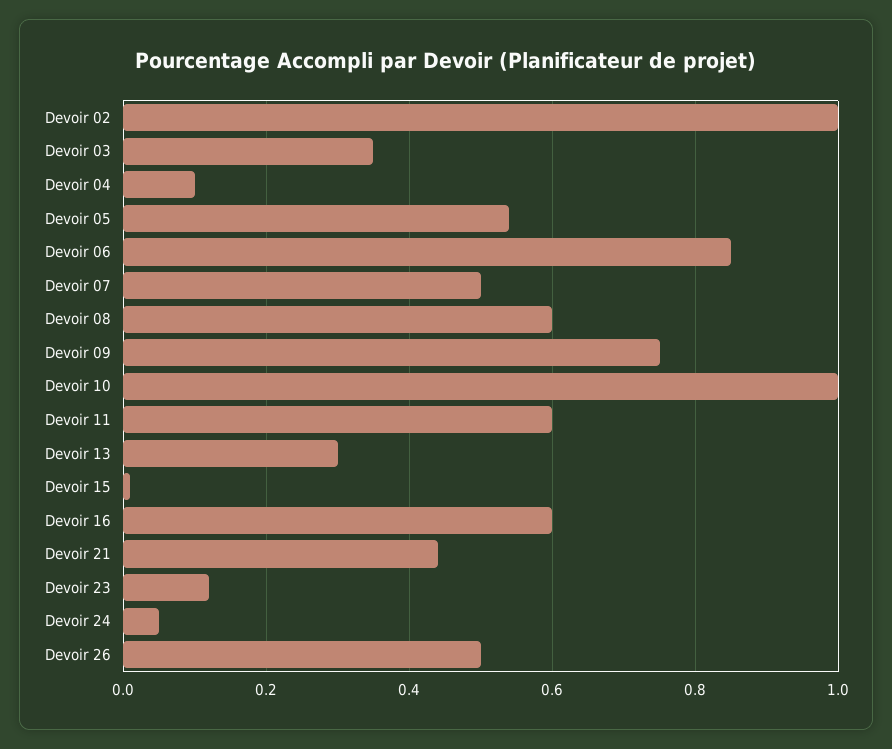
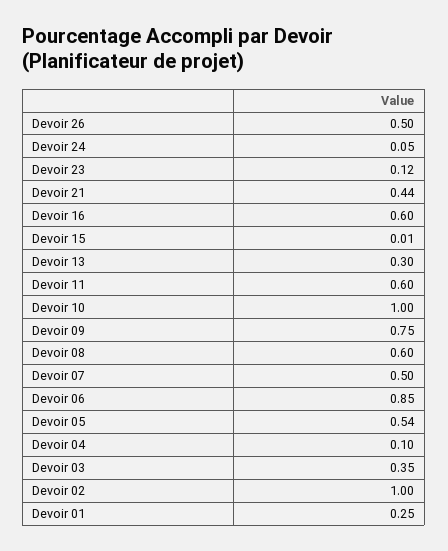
Devoir 01: none -> 0.25

